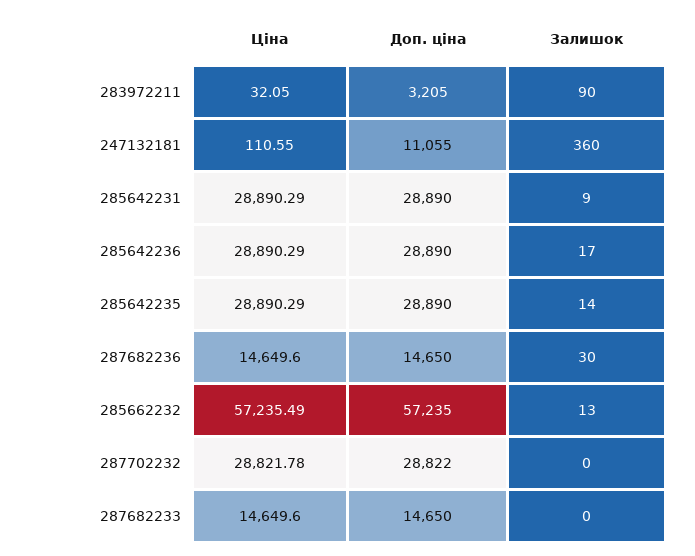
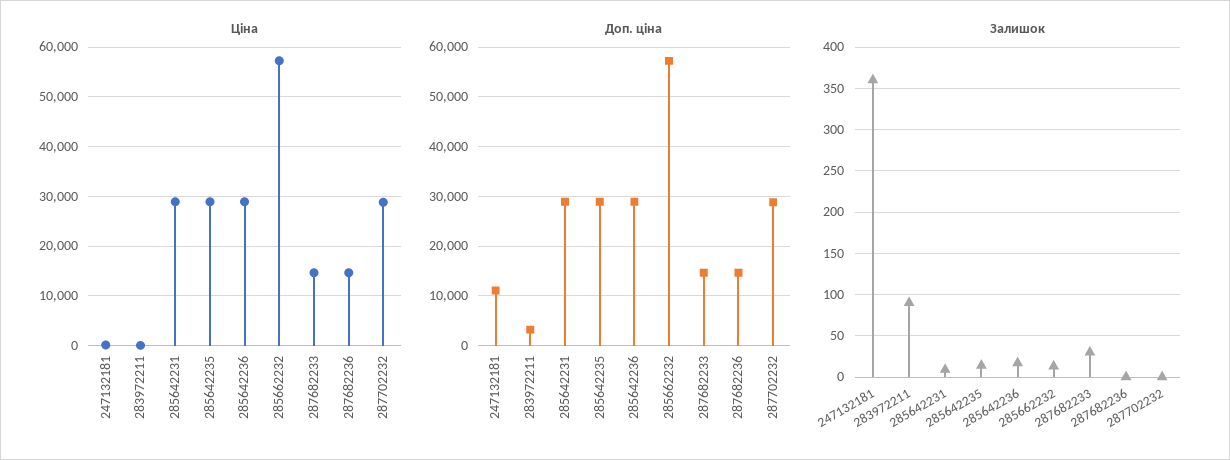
Залишок, 287682236: 30 -> 0
Залишок, 287682233: 0 -> 30

